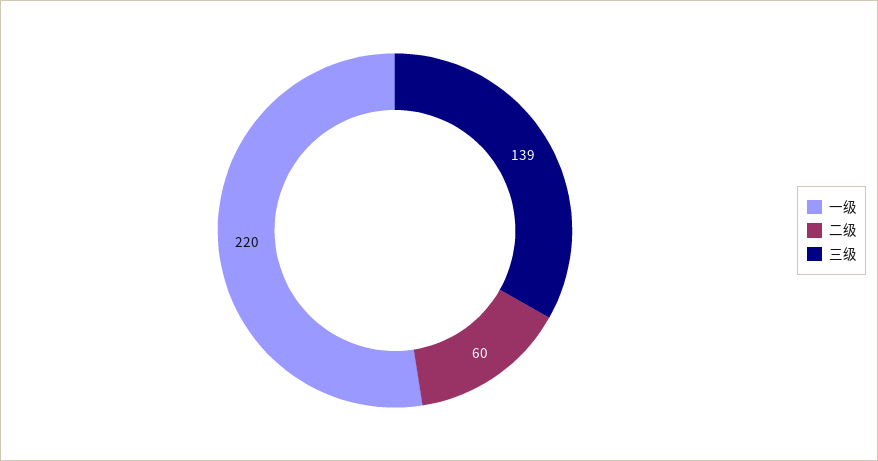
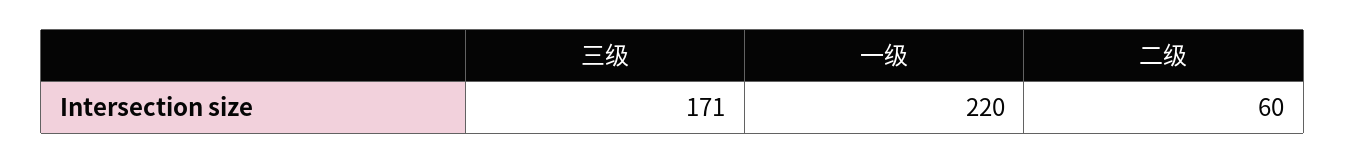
三级: 139 -> 171

